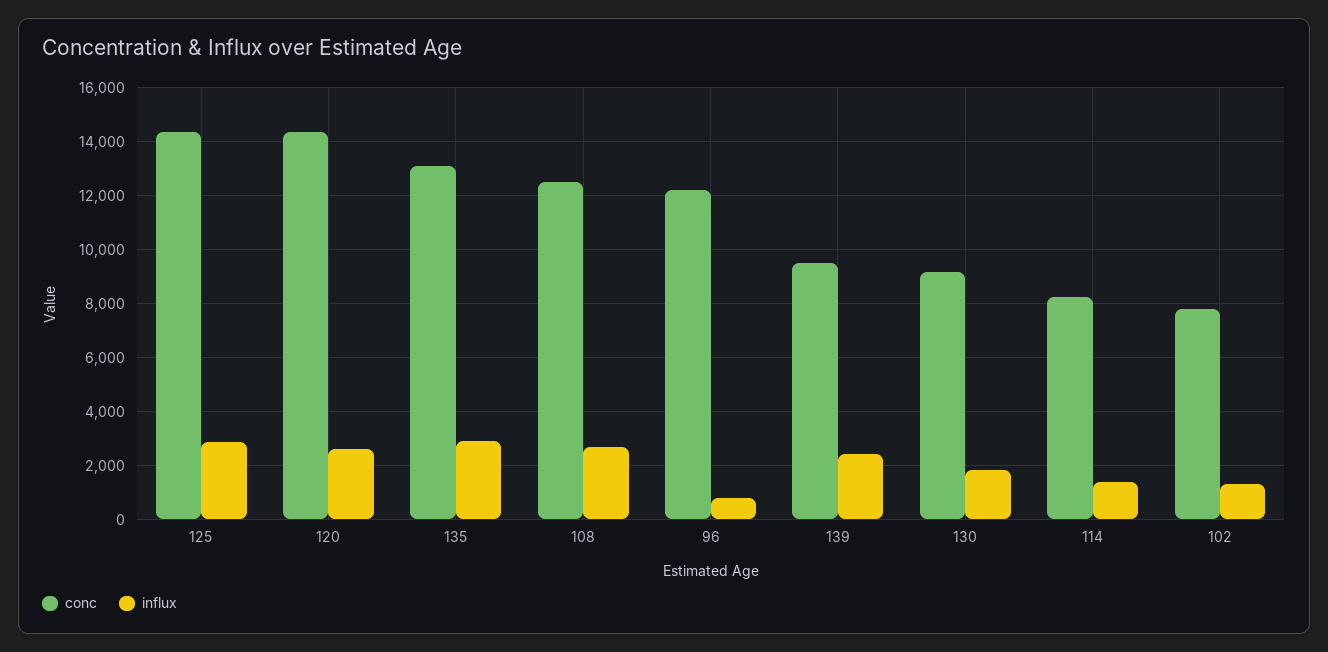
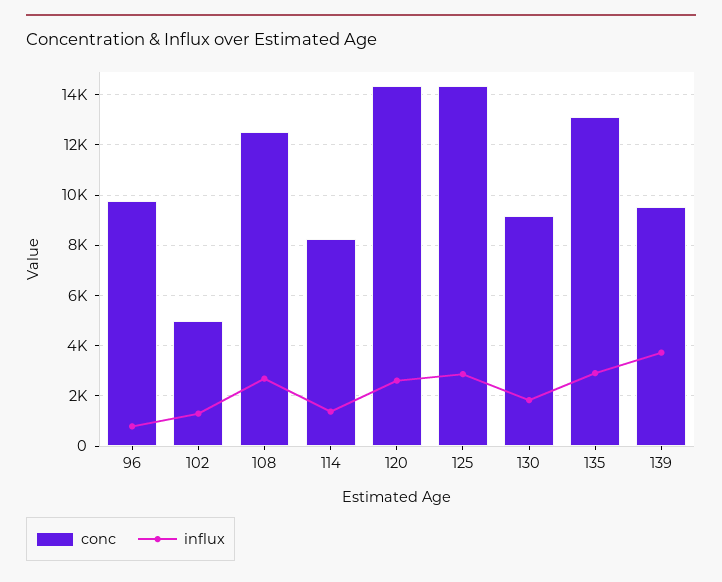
conc, 96: 12250 -> 9750
influx, 139: 2500 -> 3750
conc, 102: 7750 -> 5000

